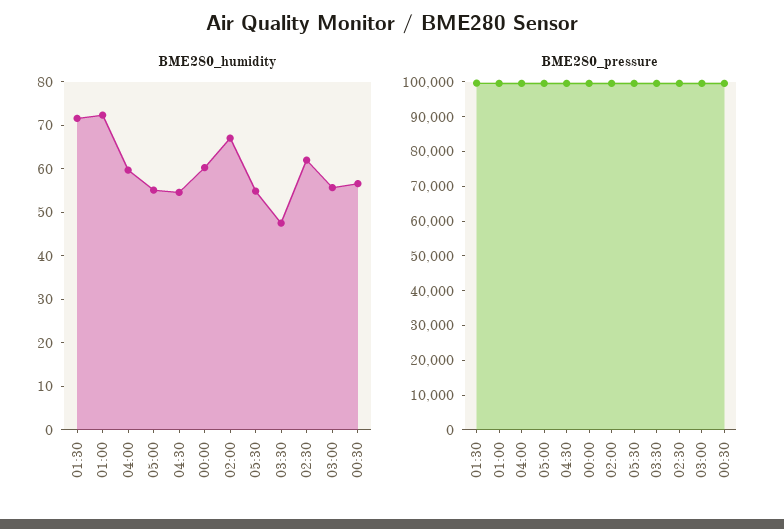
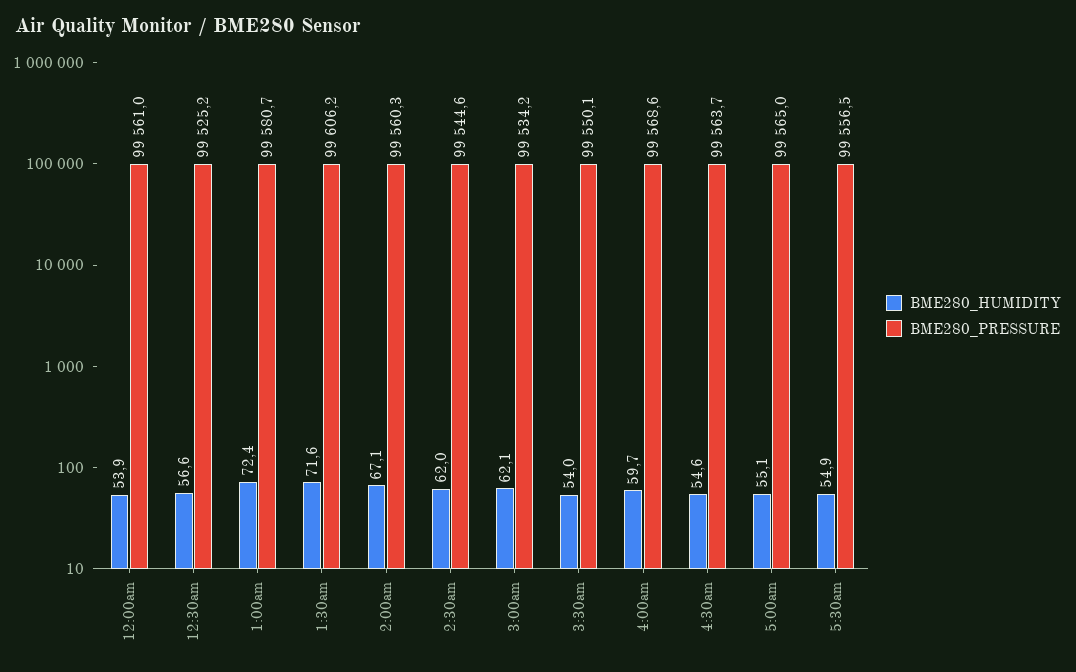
BME280_humidity, 00:00: 60 -> 53.9
BME280_humidity, 03:30: 48 -> 54
BME280_humidity, 03:00: 56 -> 62.1

